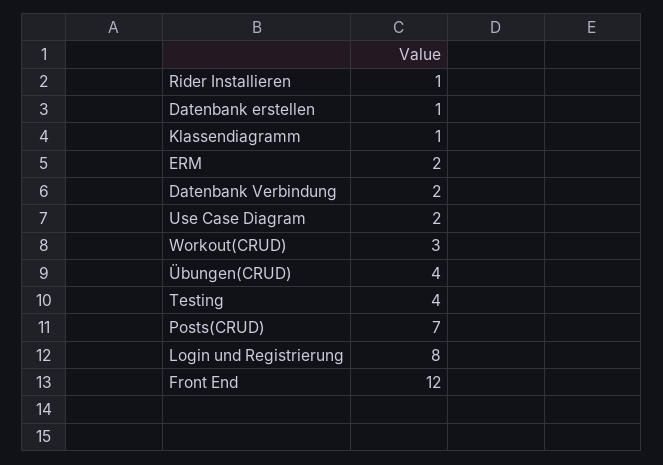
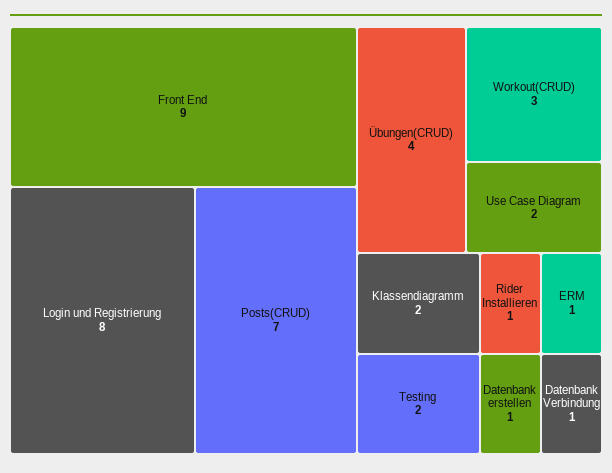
Klassendiagramm: 1 -> 2
ERM: 2 -> 1
Datenbank Verbindung: 2 -> 1
Testing: 4 -> 2
Front End: 12 -> 9

